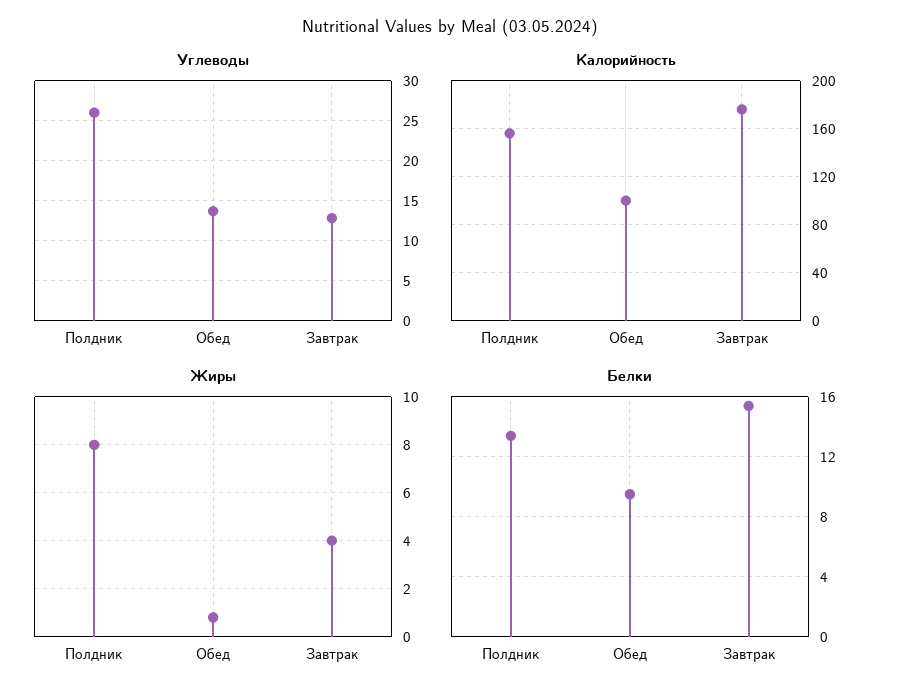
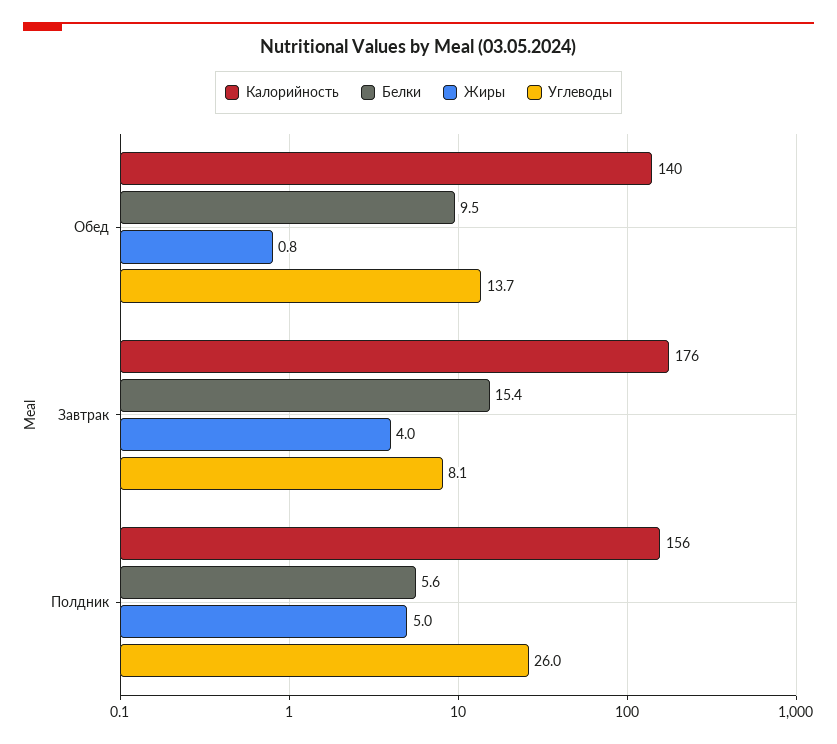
Углеводы, Завтрак: 13 -> 8.1
Калорийность, Обед: 100 -> 140
Жиры, Полдник: 8 -> 5
Белки, Полдник: 13.5 -> 5.6

